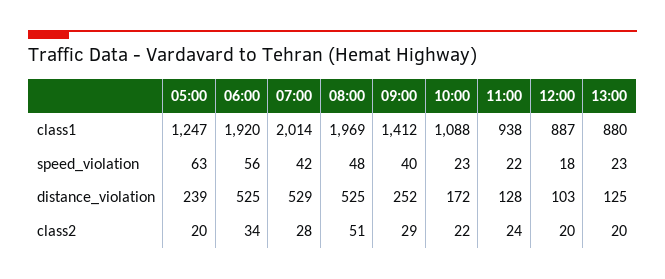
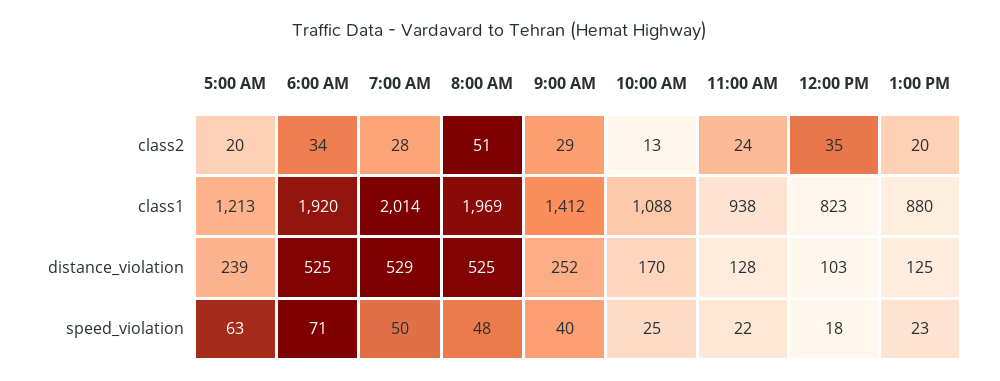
05:00, class1: 1247 -> 1213
12:00, class1: 887 -> 823
06:00, speed_violation: 56 -> 71
07:00, speed_violation: 42 -> 50
10:00, speed_violation: 23 -> 25
10:00, distance_violation: 172 -> 170
10:00, class2: 22 -> 13
12:00, class2: 20 -> 35

